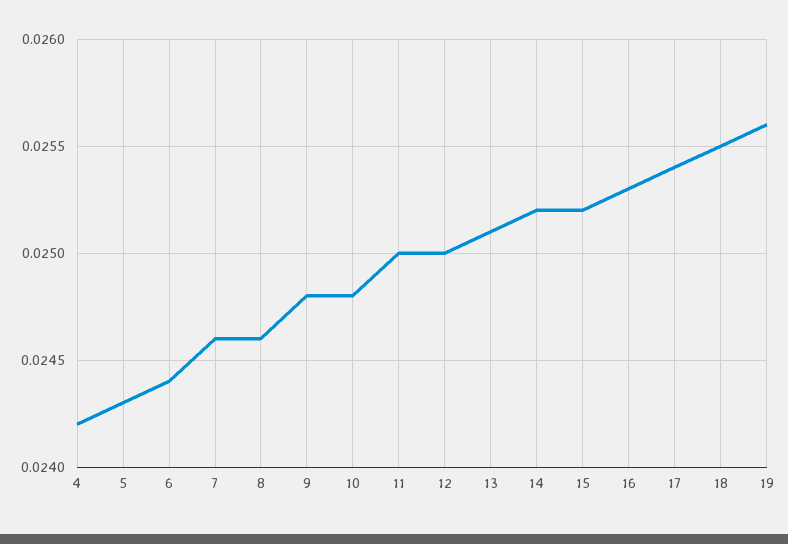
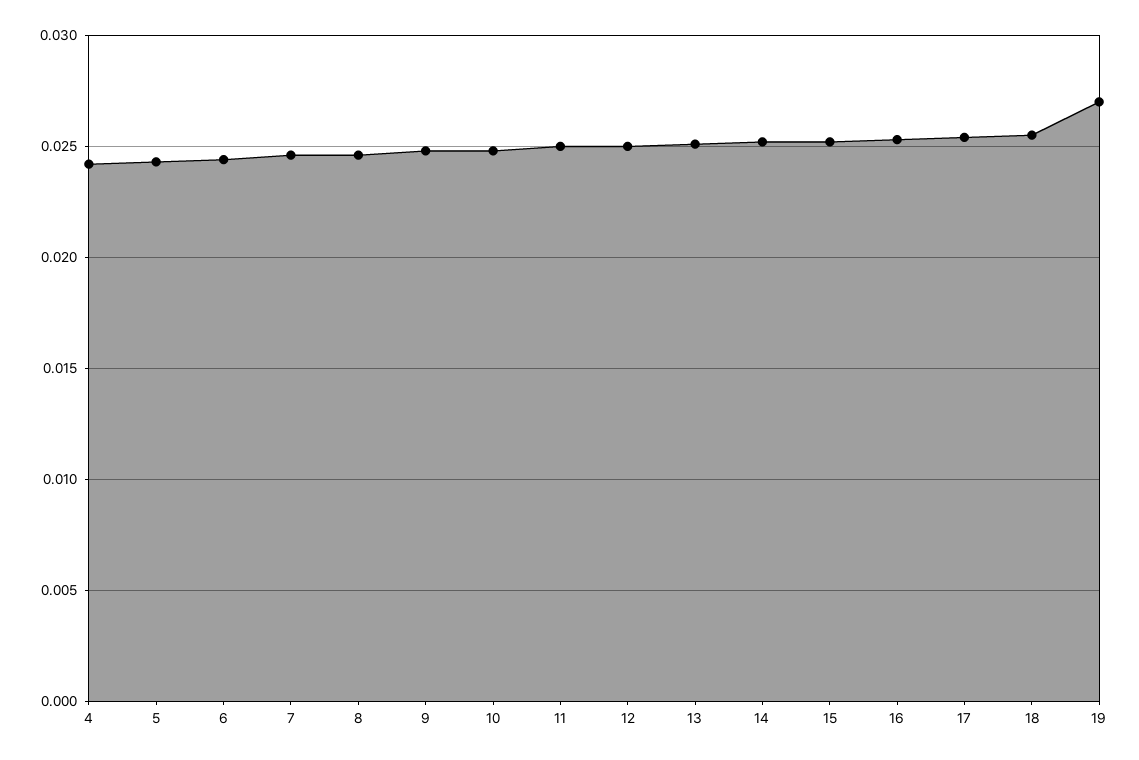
19: 0.0256 -> 0.027

